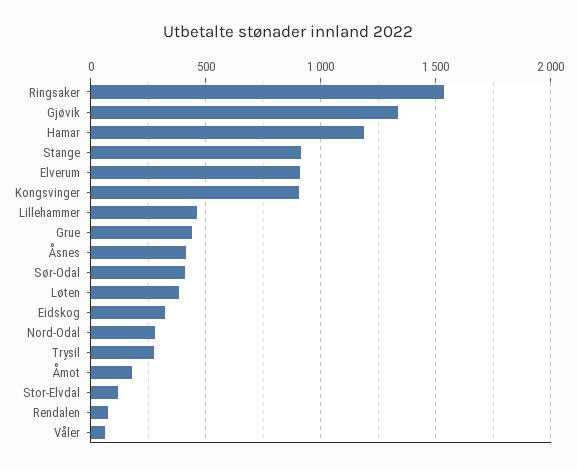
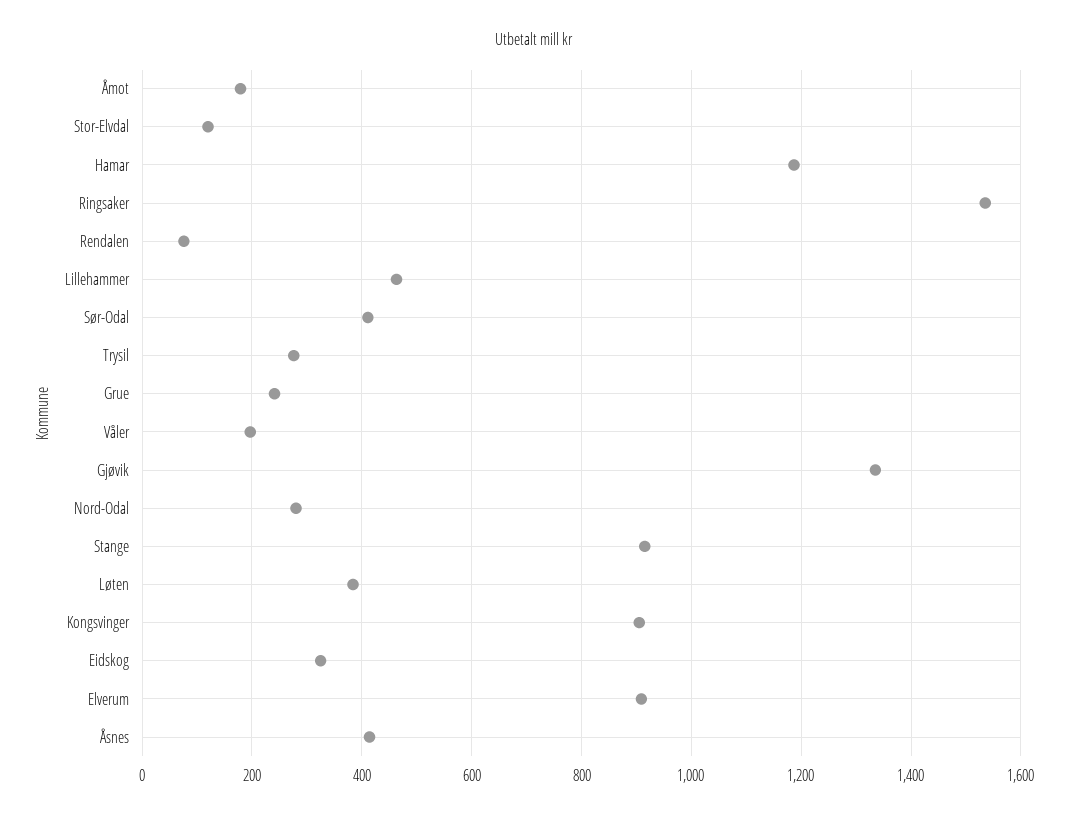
Grue: 450 -> 240
Våler: 50 -> 200

